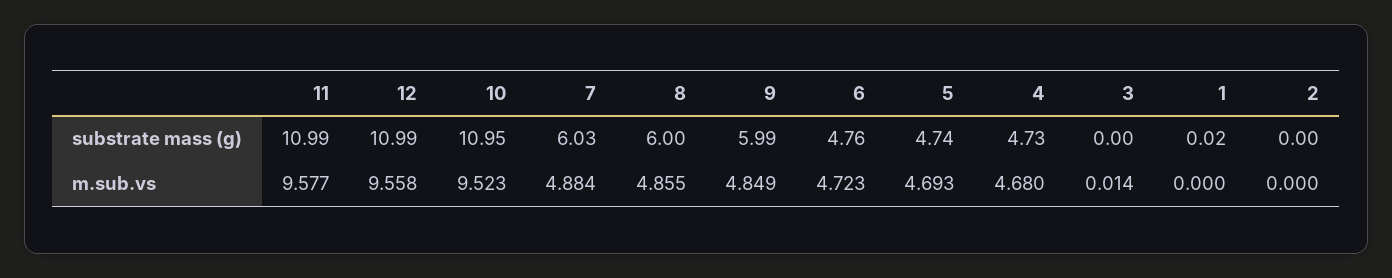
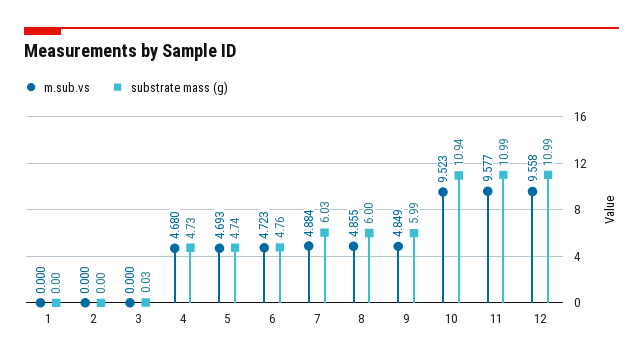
substrate mass (g), 10: 10.95 -> 10.94
substrate mass (g), 3: 0 -> 0.03
substrate mass (g), 1: 0.02 -> 0
m.sub.vs, 3: 0.014 -> 0

